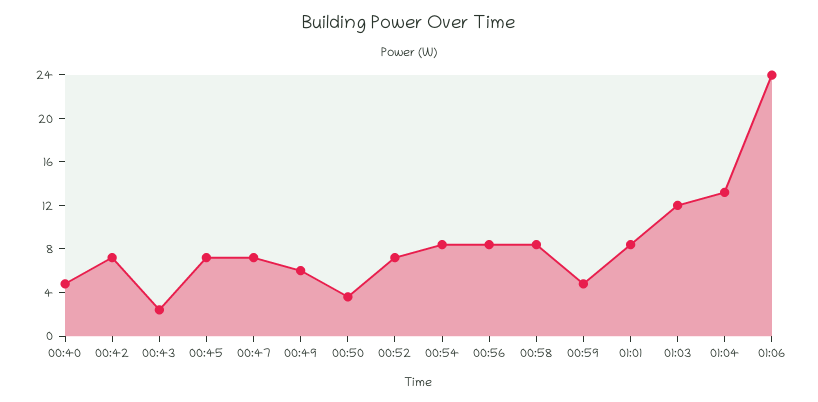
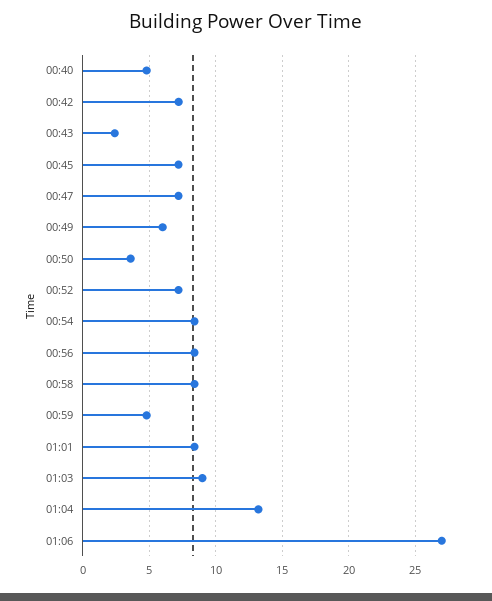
01:03: 12 -> 9
01:06: 24 -> 27

